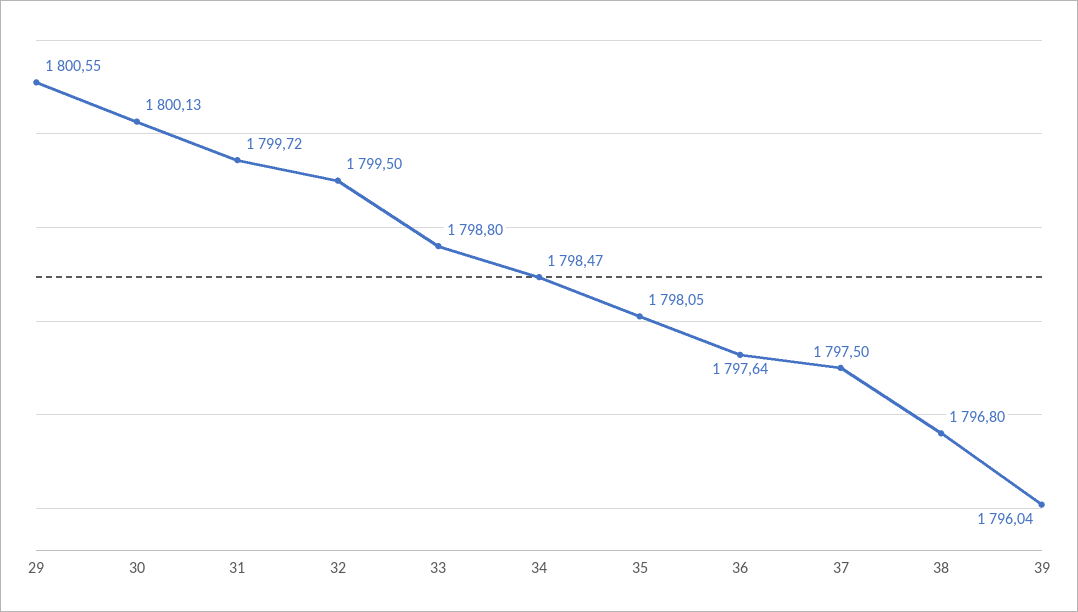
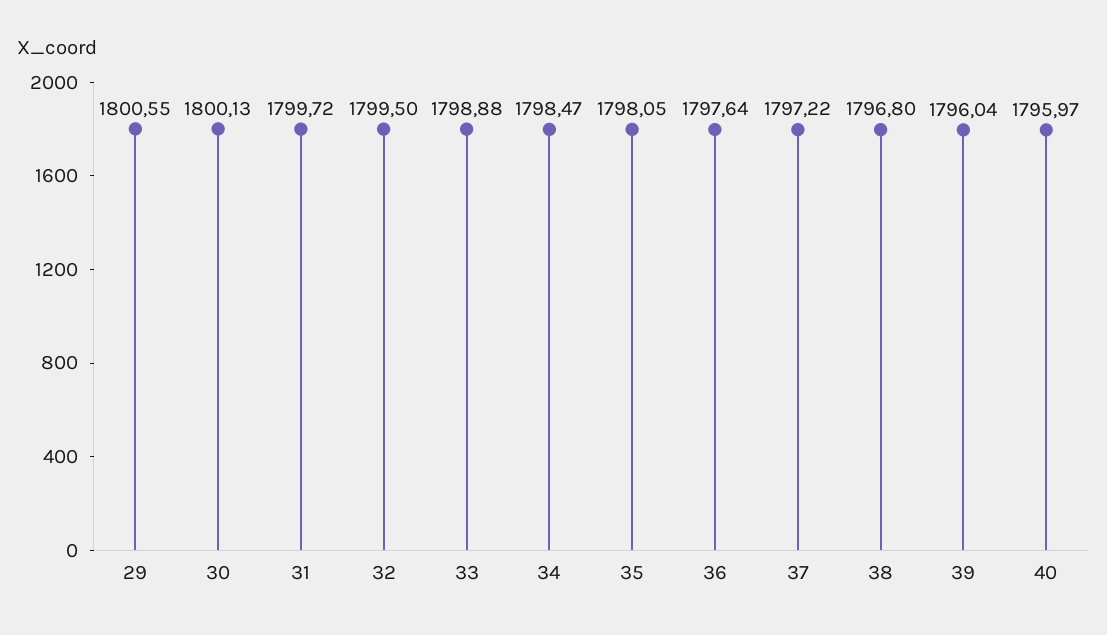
33: 1798.8 -> 1798.88
37: 1797.5 -> 1797.22
40: none -> 1795.97

